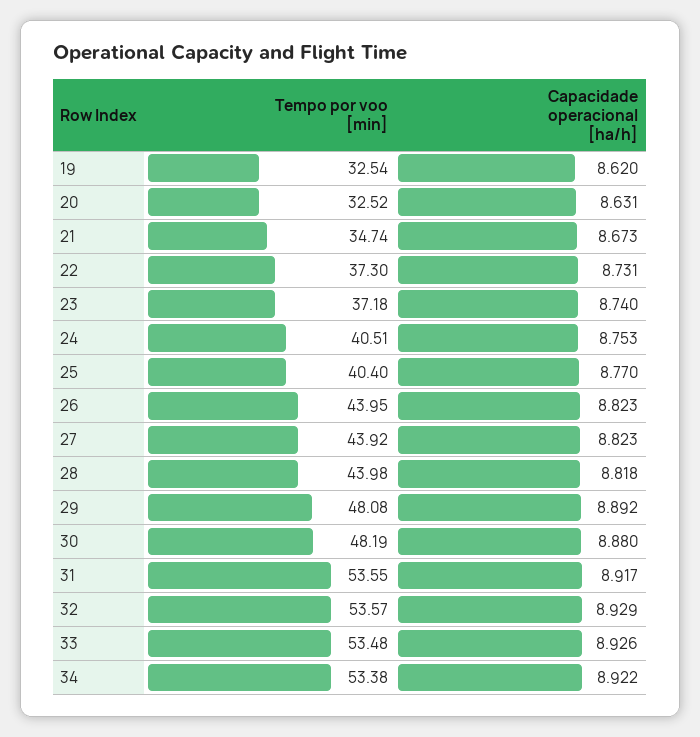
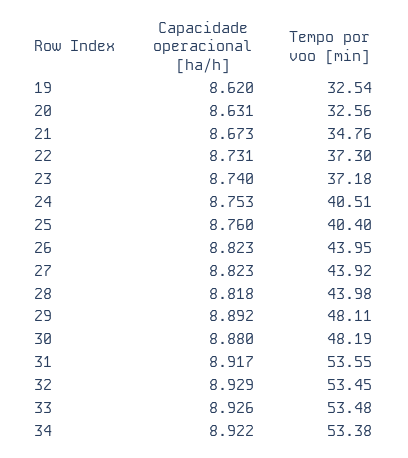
Tempo por voo [min], 20: 32.52 -> 32.56
Tempo por voo [min], 21: 34.74 -> 34.76
Capacidade operacional [ha/h], 25: 8.77 -> 8.76
Tempo por voo [min], 29: 48.08 -> 48.11
Tempo por voo [min], 32: 53.57 -> 53.45

